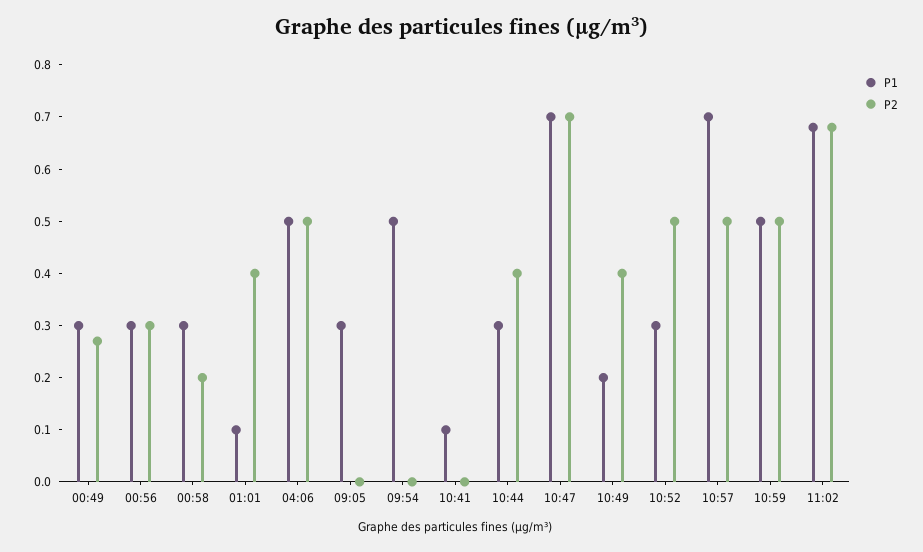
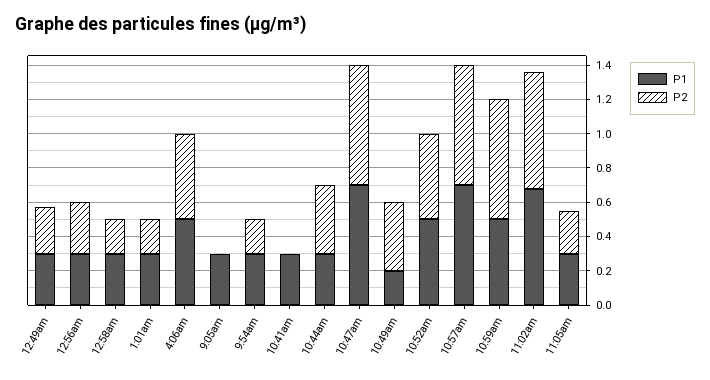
P1, 01:01: 0.1 -> 0.3
P2, 01:01: 0.4 -> 0.2
P1, 09:54: 0.5 -> 0.3
P2, 09:54: 0 -> 0.2
P1, 10:41: 0.1 -> 0.3
P1, 10:52: 0.3 -> 0.5
P2, 10:57: 0.5 -> 0.7
P2, 10:59: 0.5 -> 0.7
P1, 11:05am: none -> 0.3
P2, 11:05am: none -> 0.25

